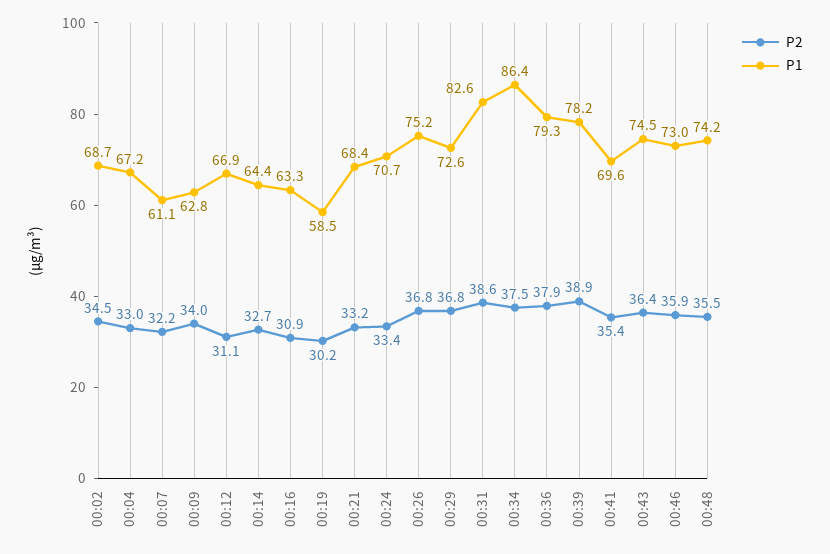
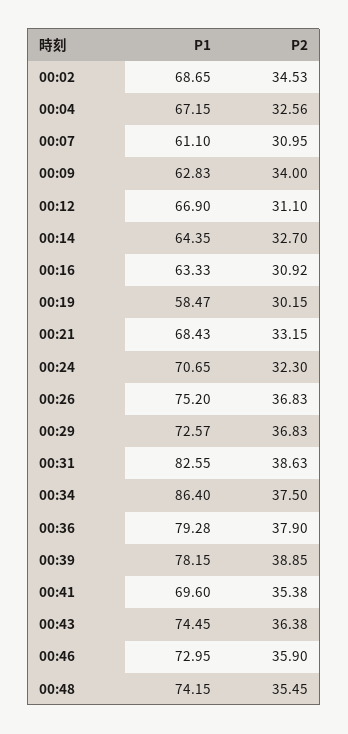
P2, 00:04: 33 -> 32.56
P2, 00:07: 32.2 -> 30.95
P2, 00:24: 33.4 -> 32.3

